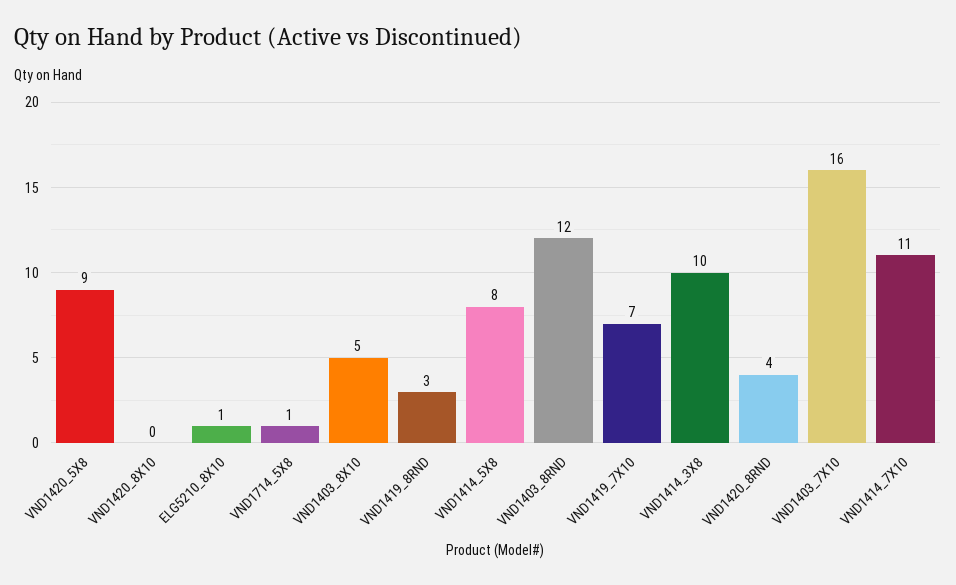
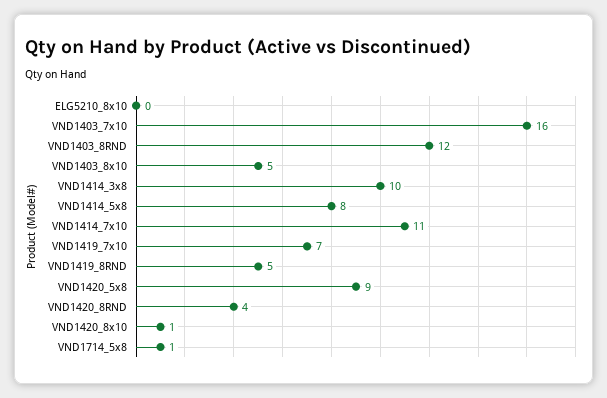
VND1420_8X10: 0 -> 1
ELG5210_8X10: 1 -> 0
VND1419_8RND: 3 -> 5

